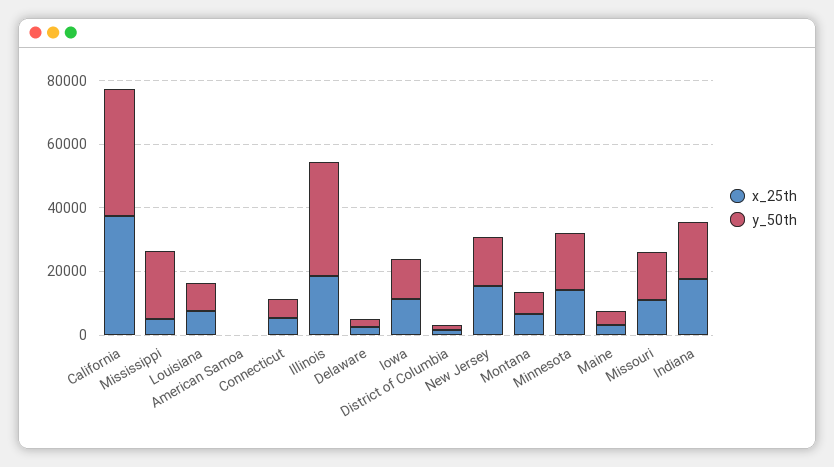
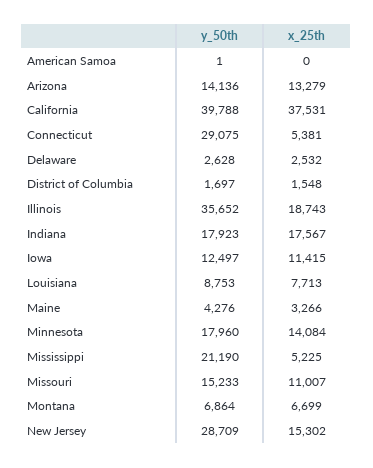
y_50th, Connecticut: 5000 -> 29075
y_50th, New Jersey: 15000 -> 28709
y_50th, Arizona: none -> 14136
x_25th, Arizona: none -> 13279

